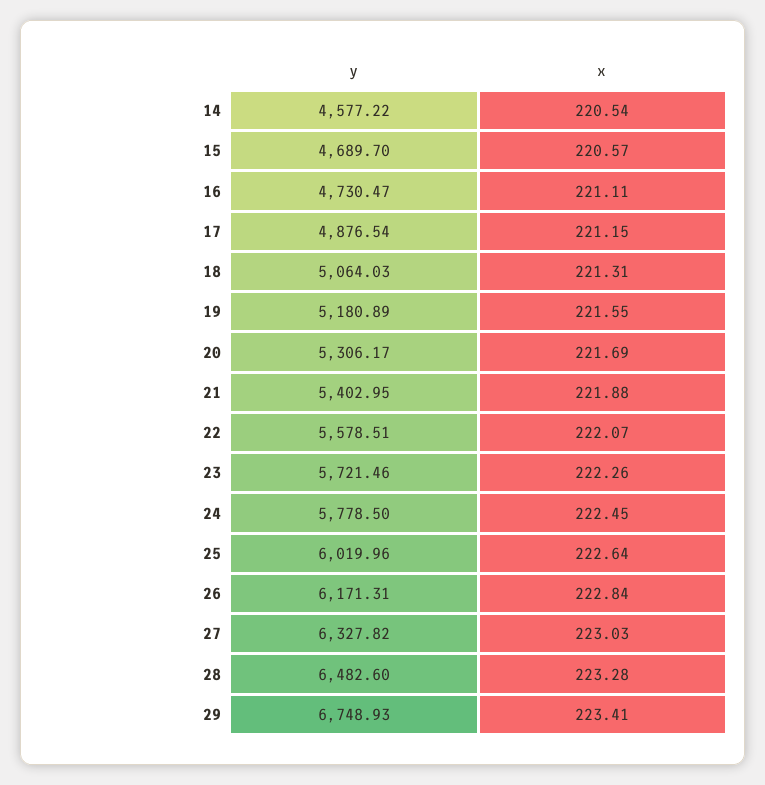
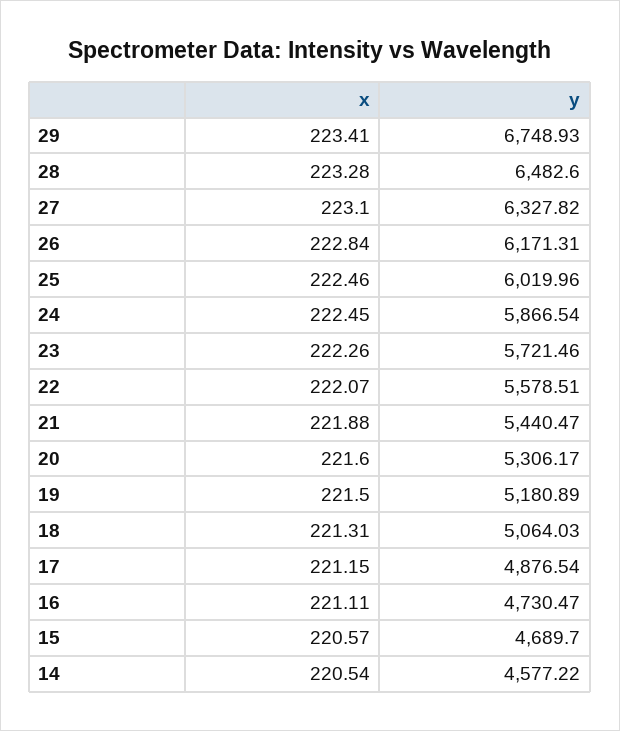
x, 19: 221.55 -> 221.5
x, 20: 221.69 -> 221.6
y, 21: 5402.95 -> 5440.47
y, 24: 5778.5 -> 5866.54
x, 25: 222.64 -> 222.46
x, 27: 223.03 -> 223.1

